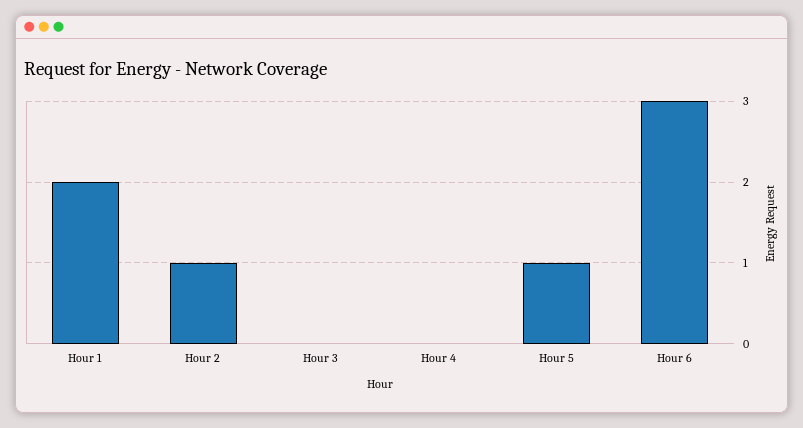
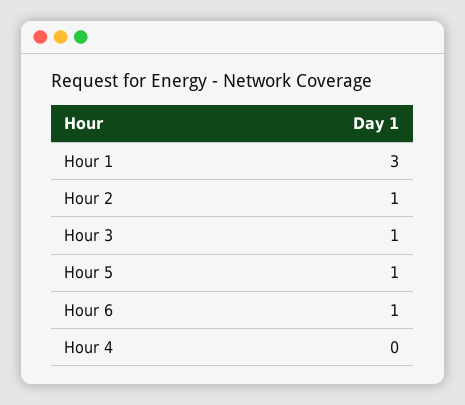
Hour 1: 2 -> 3
Hour 3: 0 -> 1
Hour 6: 3 -> 1

